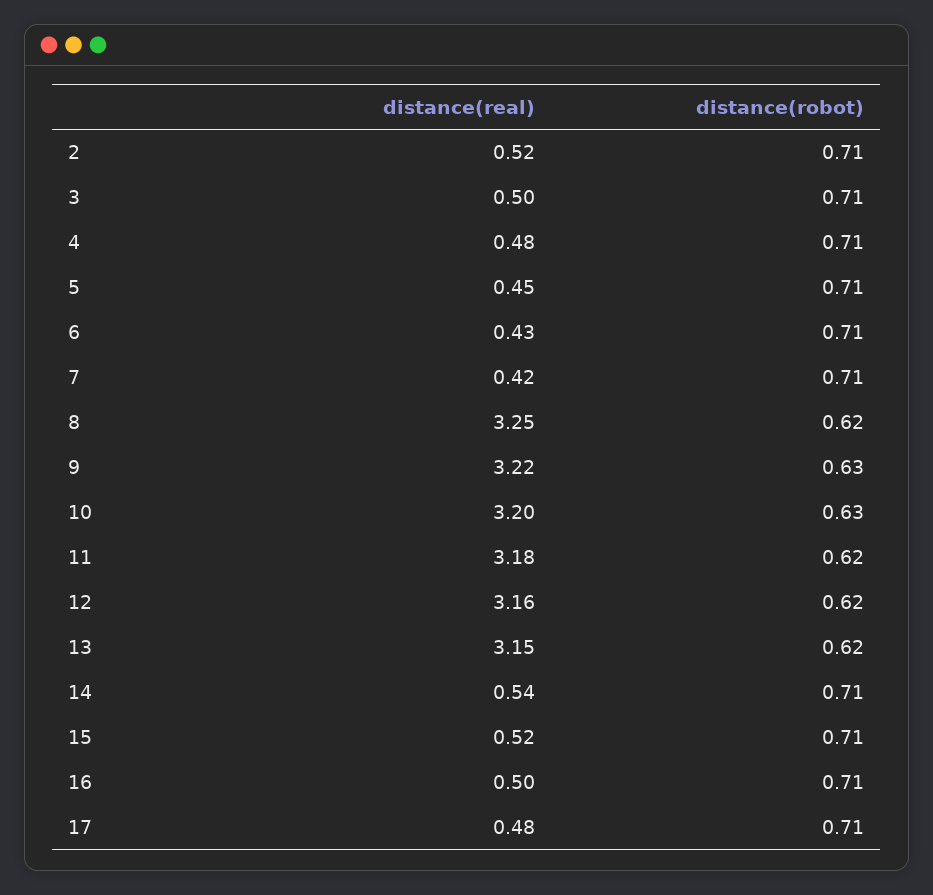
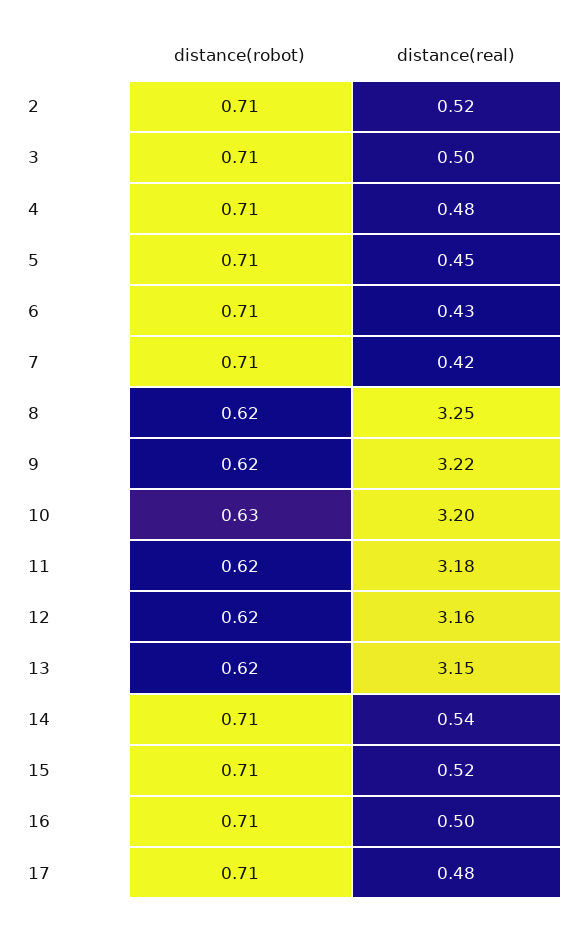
distance(robot), 9: 0.63 -> 0.62

